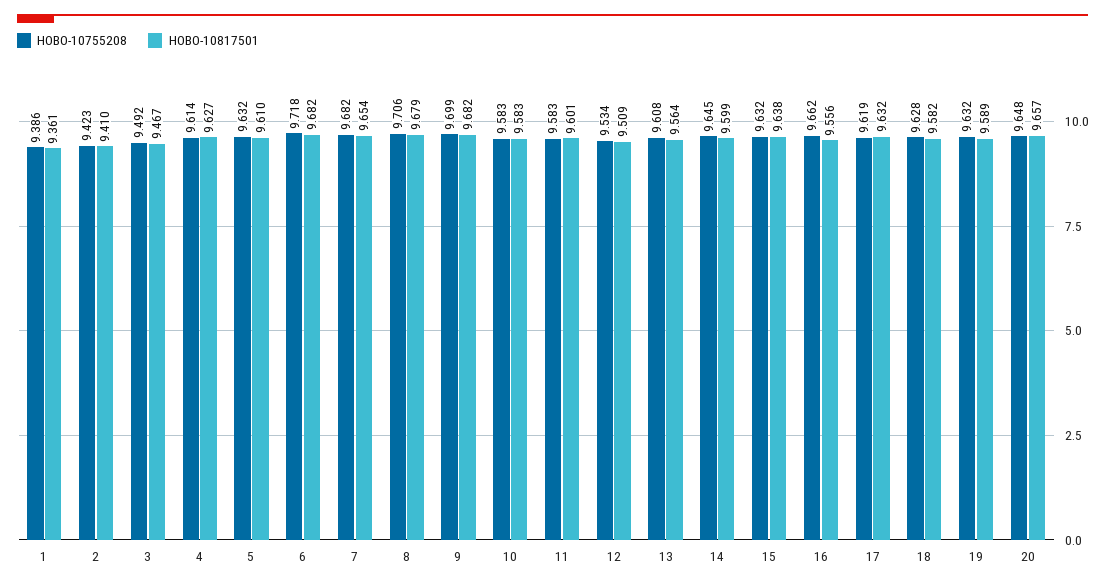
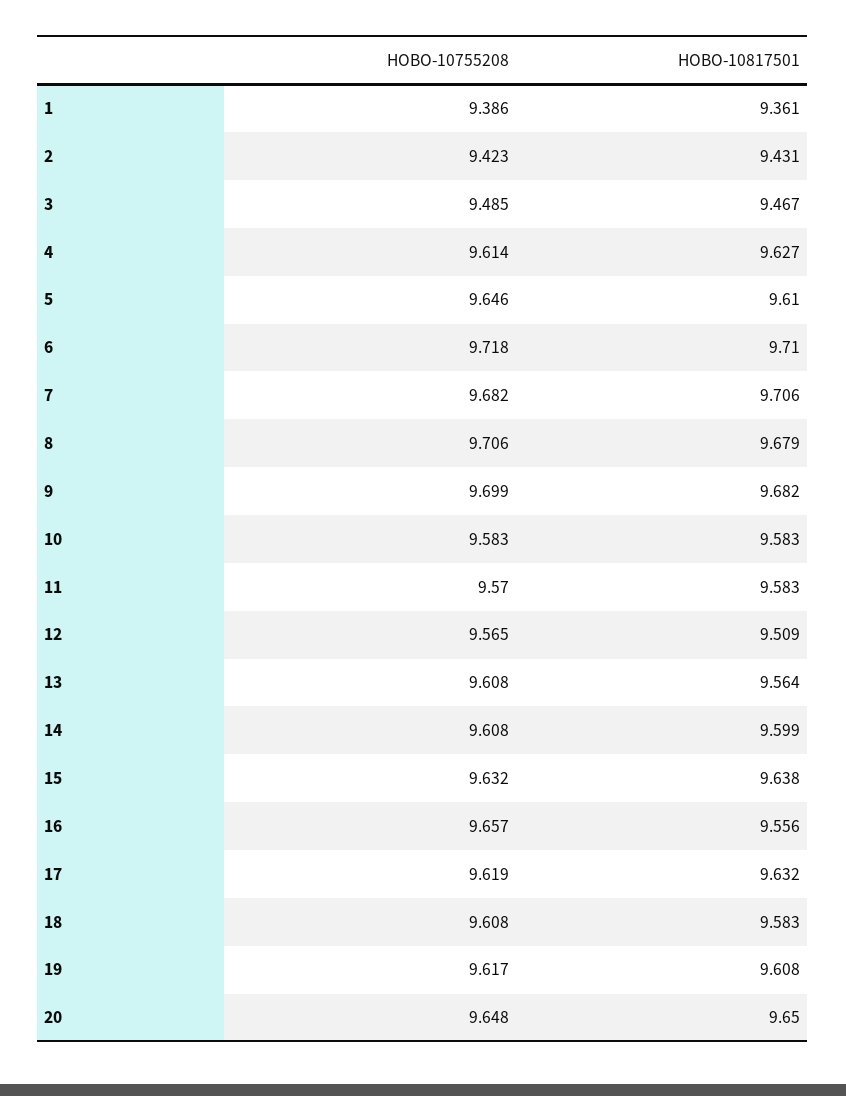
HOBO-10817501, 2: 9.41 -> 9.431
HOBO-10755208, 3: 9.492 -> 9.485
HOBO-10755208, 5: 9.632 -> 9.646
HOBO-10817501, 6: 9.682 -> 9.71
HOBO-10817501, 7: 9.654 -> 9.706
HOBO-10755208, 11: 9.583 -> 9.57
HOBO-10817501, 11: 9.601 -> 9.583
HOBO-10755208, 12: 9.534 -> 9.565
HOBO-10755208, 14: 9.645 -> 9.608
HOBO-10755208, 16: 9.662 -> 9.657
HOBO-10755208, 18: 9.628 -> 9.608
HOBO-10817501, 18: 9.582 -> 9.583
HOBO-10755208, 19: 9.632 -> 9.617
HOBO-10817501, 19: 9.589 -> 9.608
HOBO-10817501, 20: 9.657 -> 9.65

